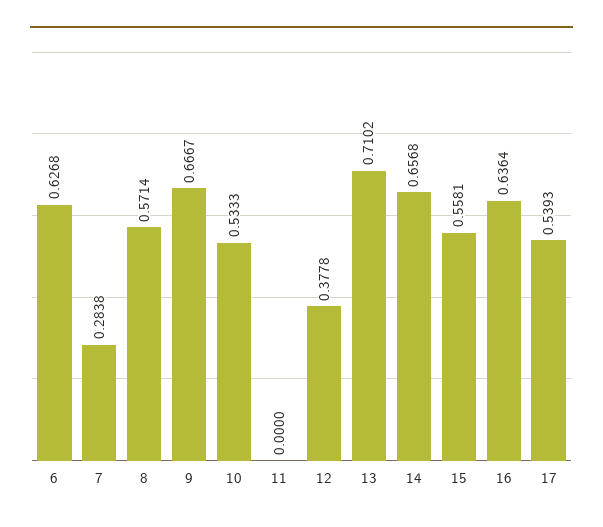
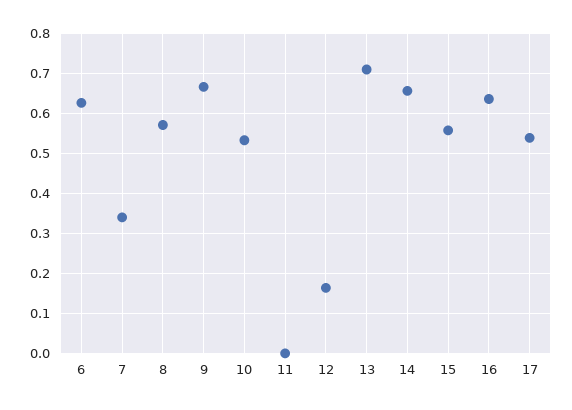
7: 0.2838 -> 0.34
12: 0.3778 -> 0.16

